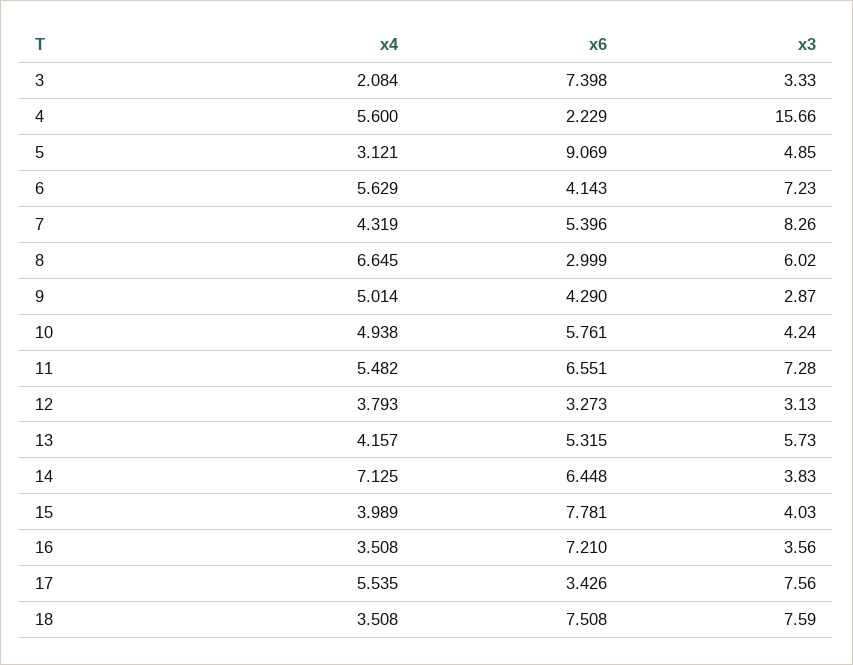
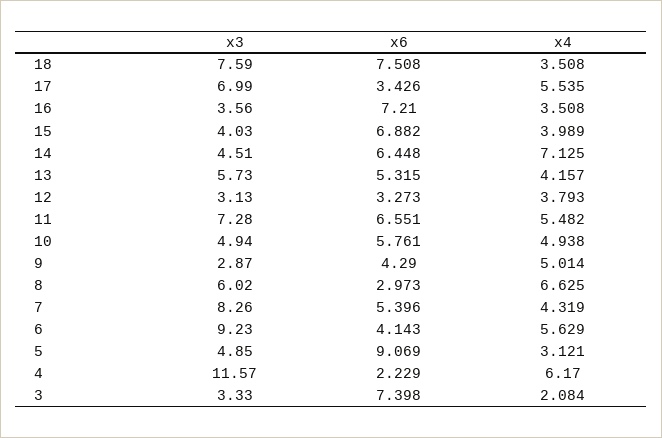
x4, 4: 5.6 -> 6.17
x3, 4: 15.66 -> 11.57
x3, 6: 7.23 -> 9.23
x4, 8: 6.645 -> 6.625
x6, 8: 2.999 -> 2.973
x3, 10: 4.24 -> 4.94
x3, 14: 3.83 -> 4.51
x6, 15: 7.781 -> 6.882
x3, 17: 7.56 -> 6.99

